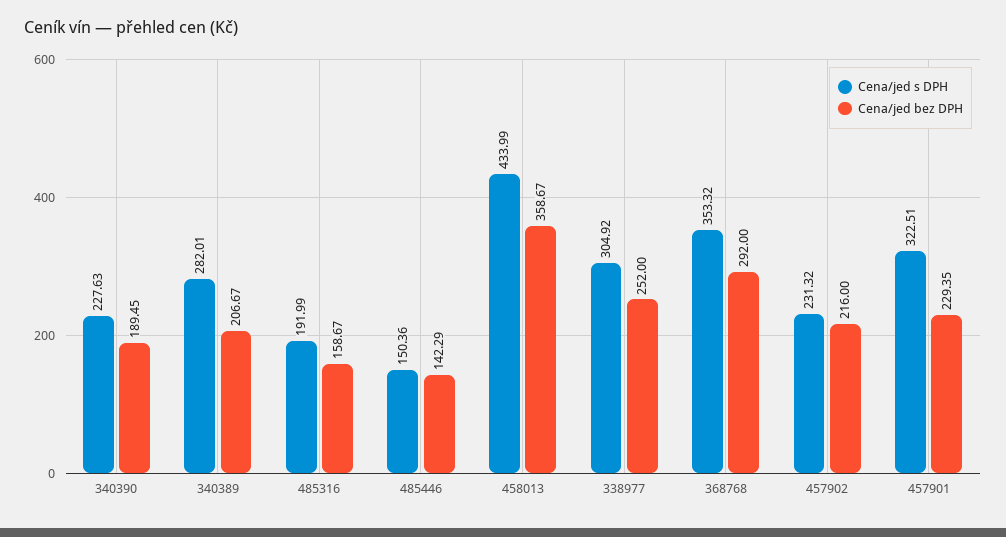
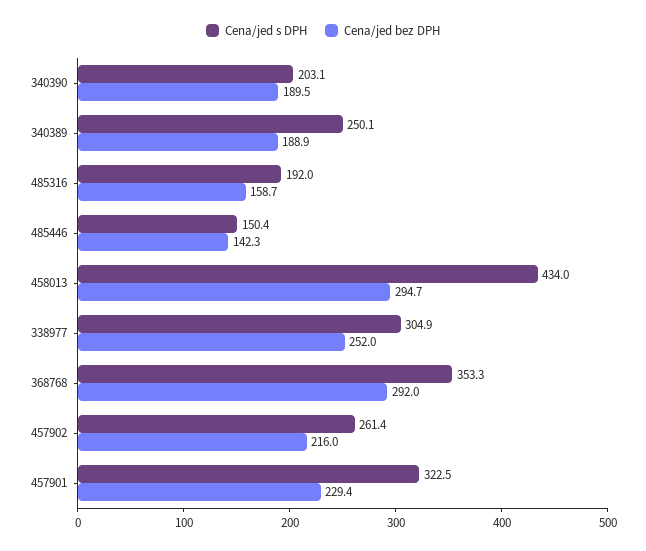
Cena/jed s DPH, 340390: 227.63 -> 203.1
Cena/jed s DPH, 340389: 282.01 -> 250.1
Cena/jed bez DPH, 340389: 206.67 -> 188.9
Cena/jed bez DPH, 458013: 358.67 -> 294.7
Cena/jed s DPH, 457902: 231.32 -> 261.4

